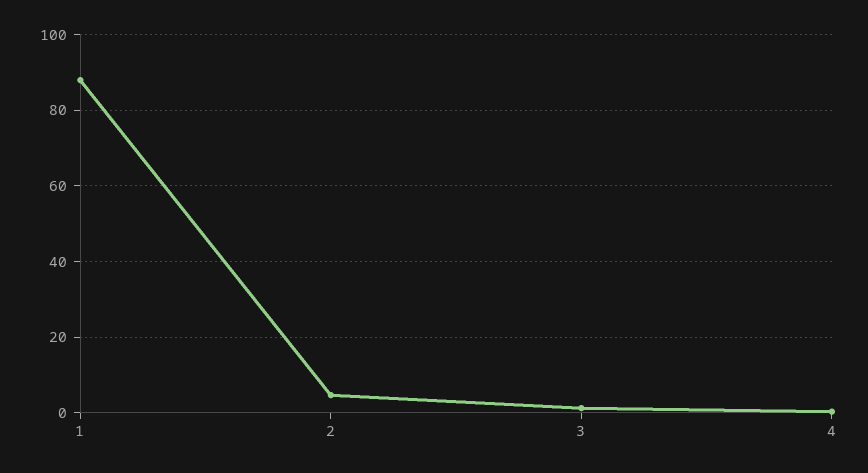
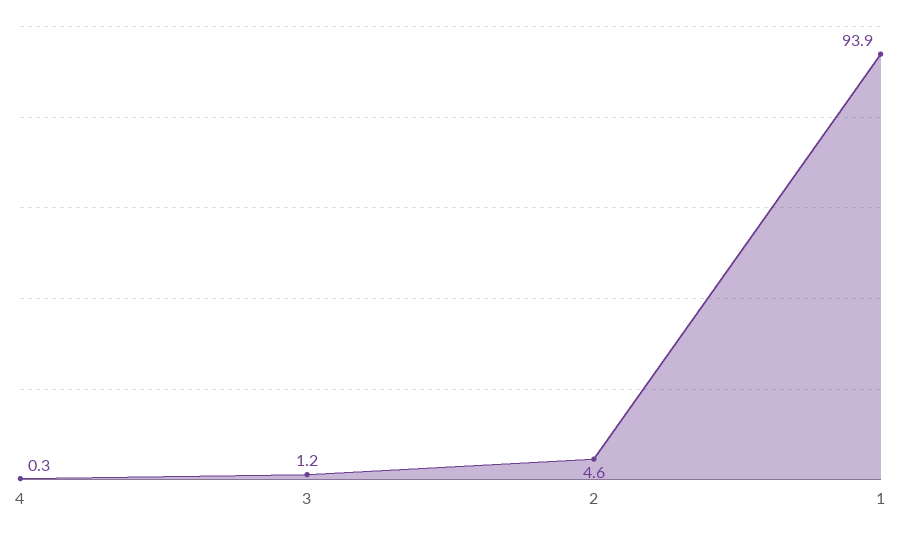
1: 88 -> 93.9

